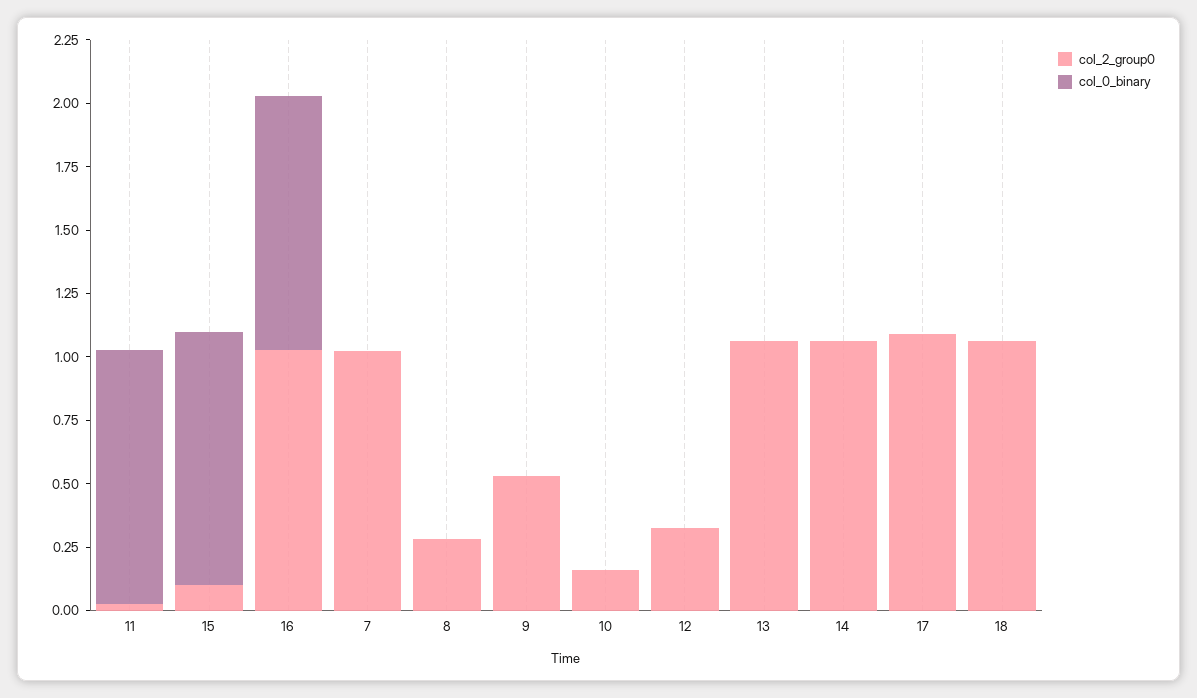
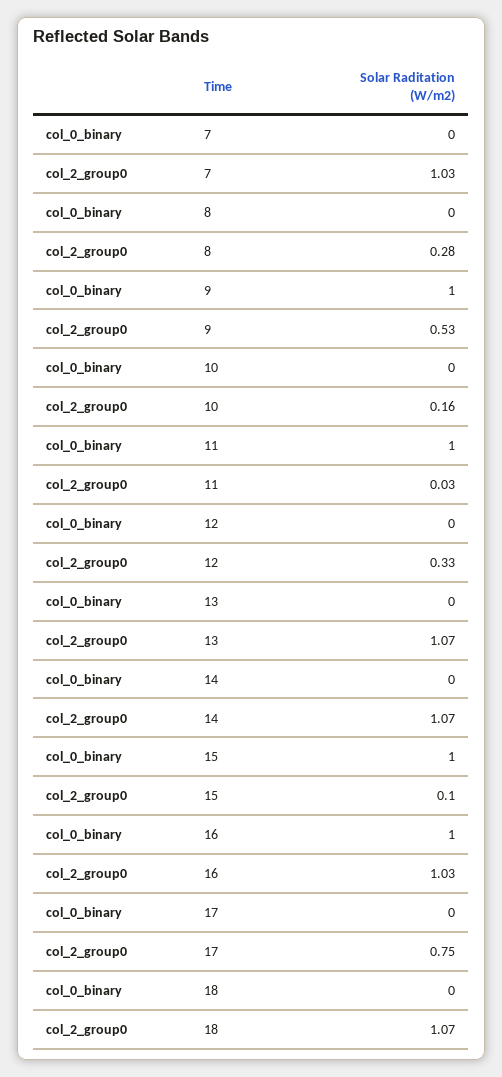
col_0_binary, 9: 0 -> 1
col_2_group0, 17: 1.1 -> 0.75

